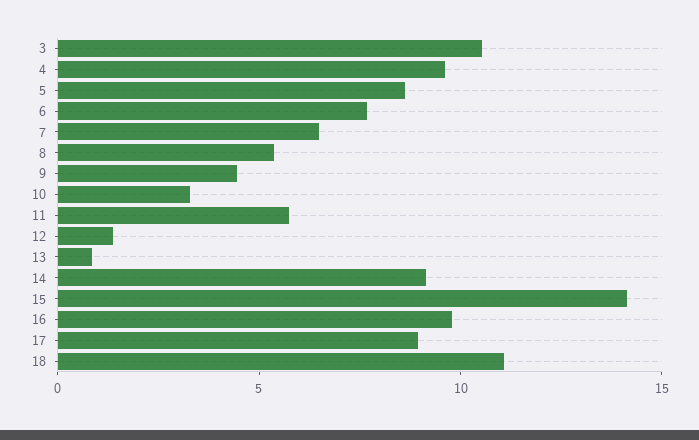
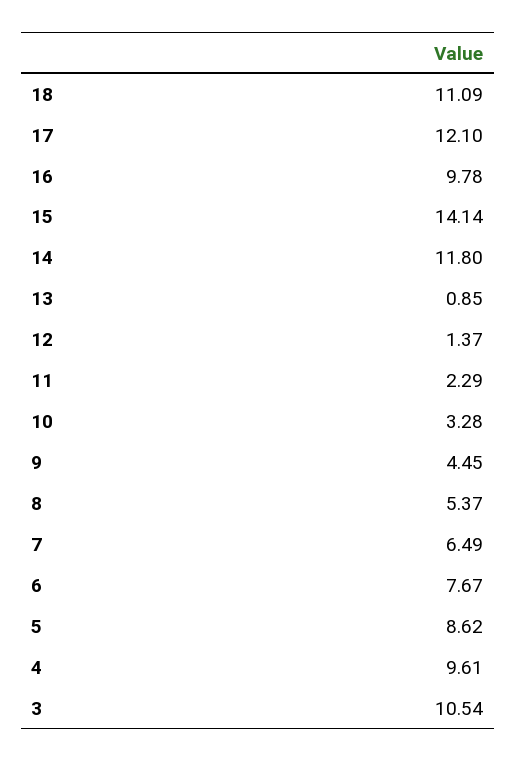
11: 6 -> 2.29
14: 9 -> 11.8
17: 9 -> 12.1

